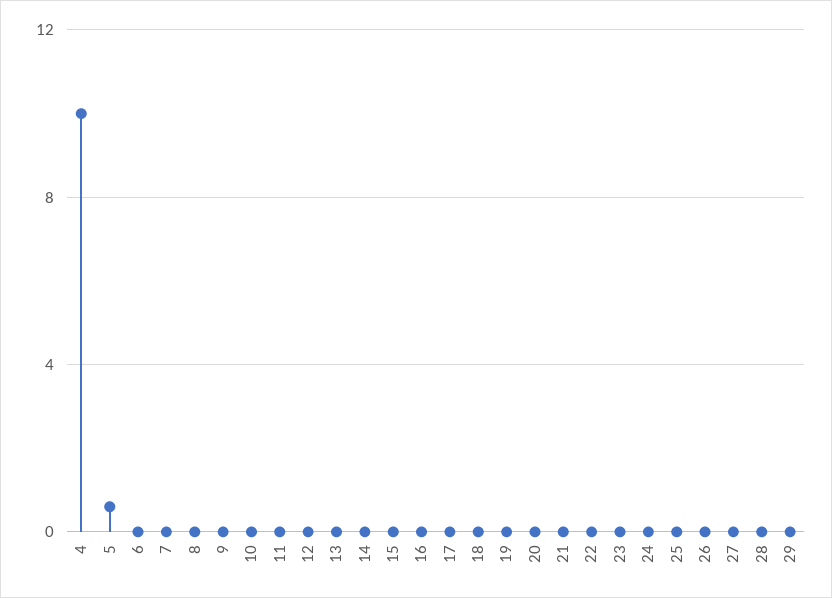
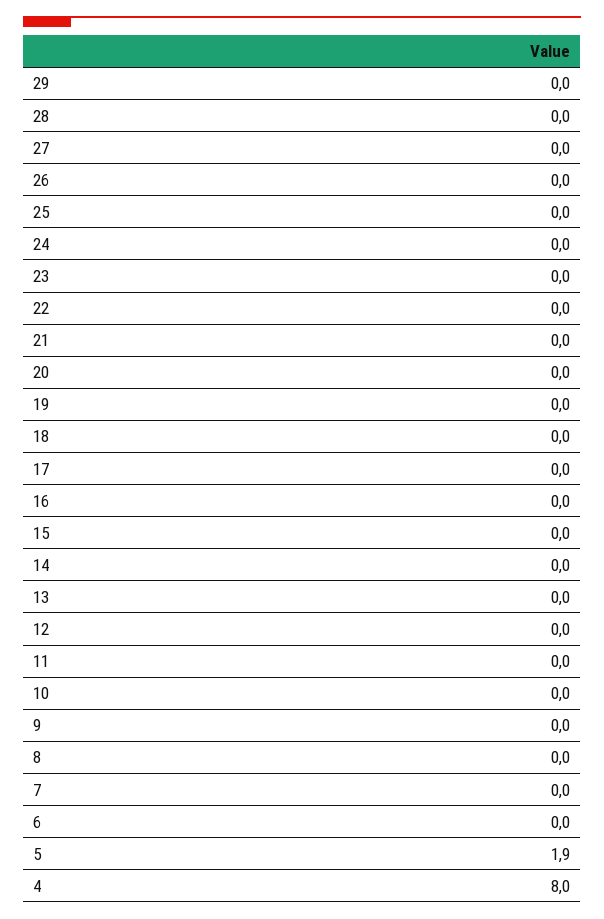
4: 10 -> 8
5: 0.5 -> 1.9

